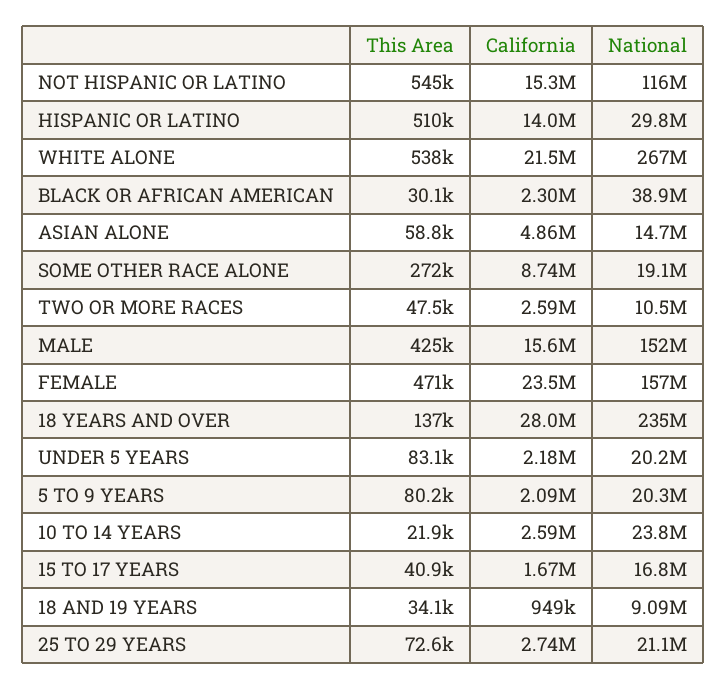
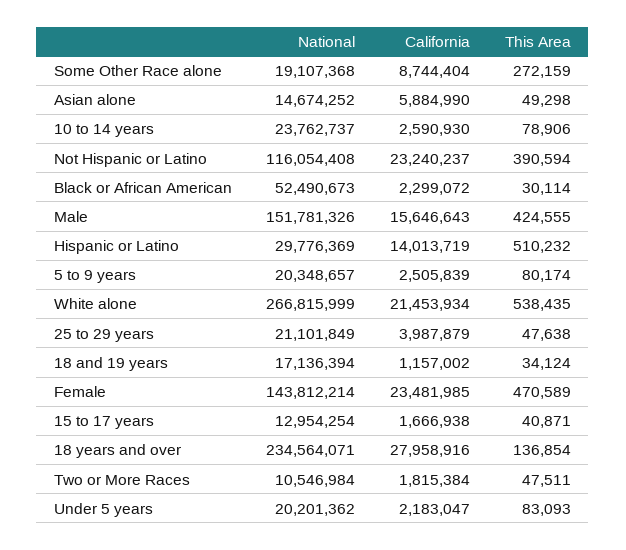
This Area, NOT HISPANIC OR LATINO: 545000 -> 390594
California, NOT HISPANIC OR LATINO: 15300000 -> 23240237
National, BLACK OR AFRICAN AMERICAN: 38900000 -> 52490673
This Area, ASIAN ALONE: 58800 -> 49298
California, ASIAN ALONE: 4860000 -> 5884990
California, TWO OR MORE RACES: 2590000 -> 1815384
National, FEMALE: 157000000 -> 143812214
California, 5 TO 9 YEARS: 2090000 -> 2505839
This Area, 10 TO 14 YEARS: 21900 -> 78906
National, 15 TO 17 YEARS: 16800000 -> 12954254
California, 18 AND 19 YEARS: 949000 -> 1157002
National, 18 AND 19 YEARS: 9090000 -> 17136394
This Area, 25 TO 29 YEARS: 72600 -> 47638
California, 25 TO 29 YEARS: 2740000 -> 3987879

